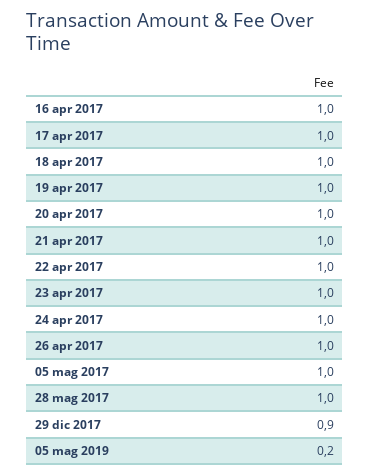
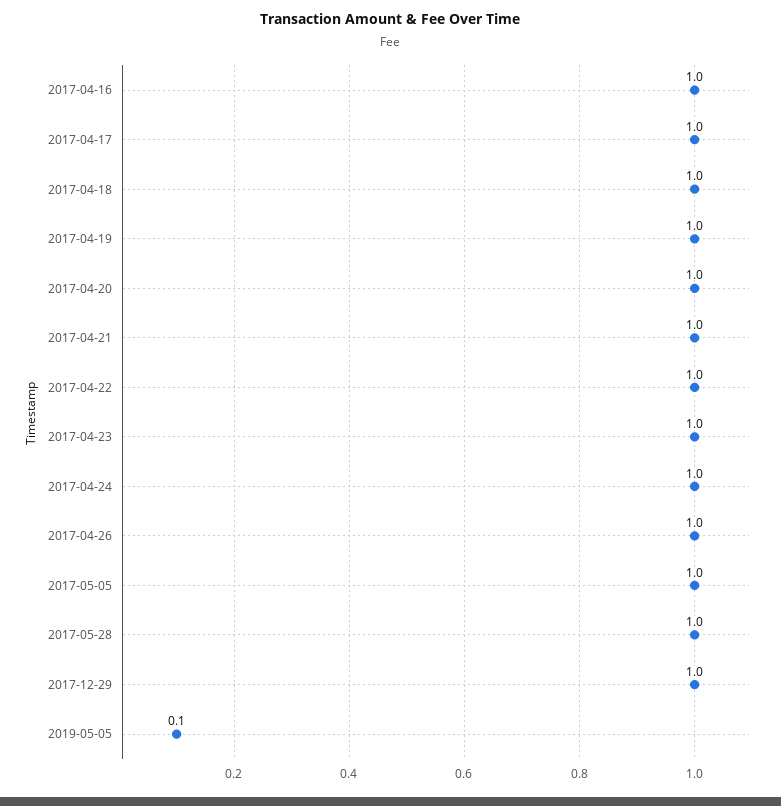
29 dic 2017: 0.9 -> 1
05 mag 2019: 0.2 -> 0.1

